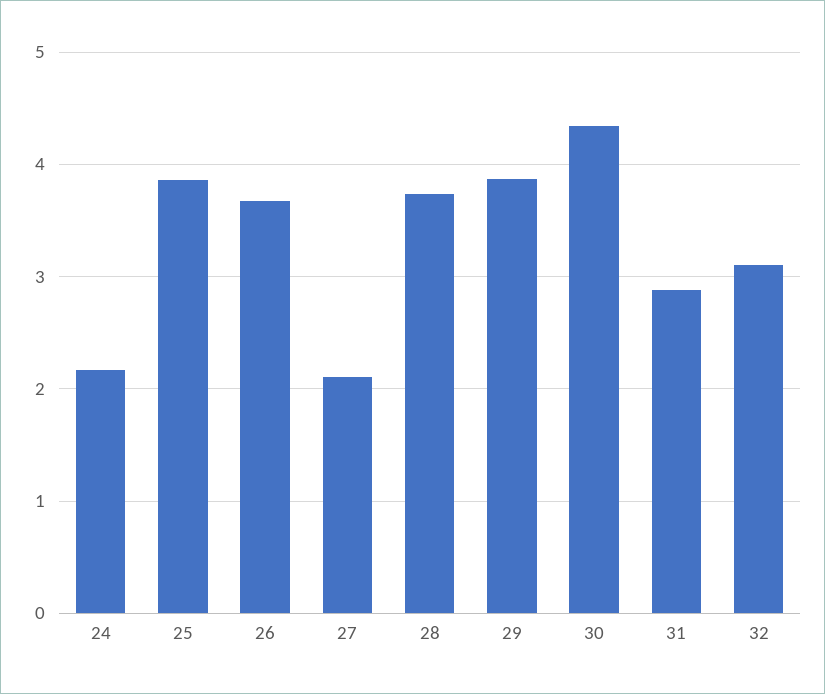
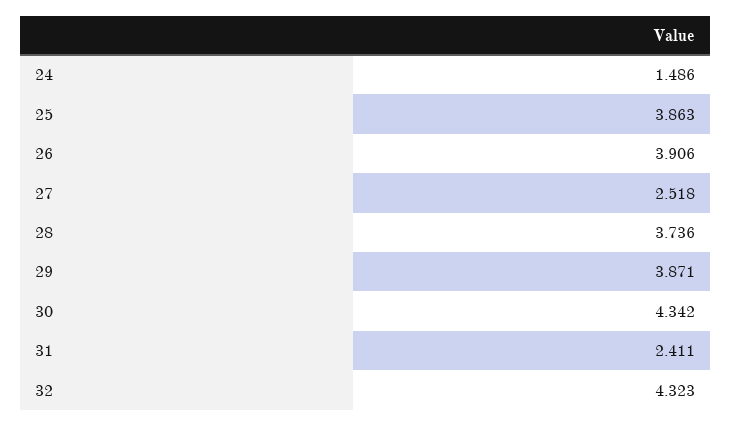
24: 2.2 -> 1.486
26: 3.7 -> 3.906
27: 2.1 -> 2.518
31: 2.9 -> 2.411
32: 3.1 -> 4.323

